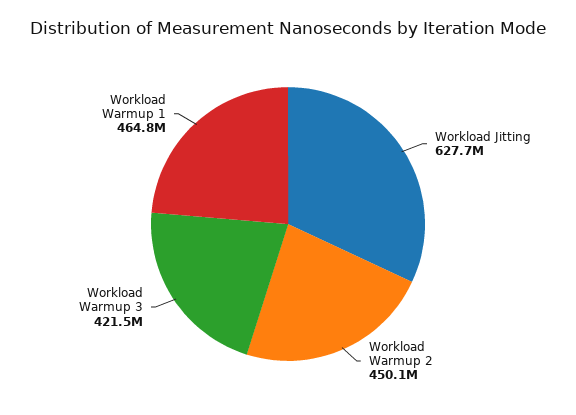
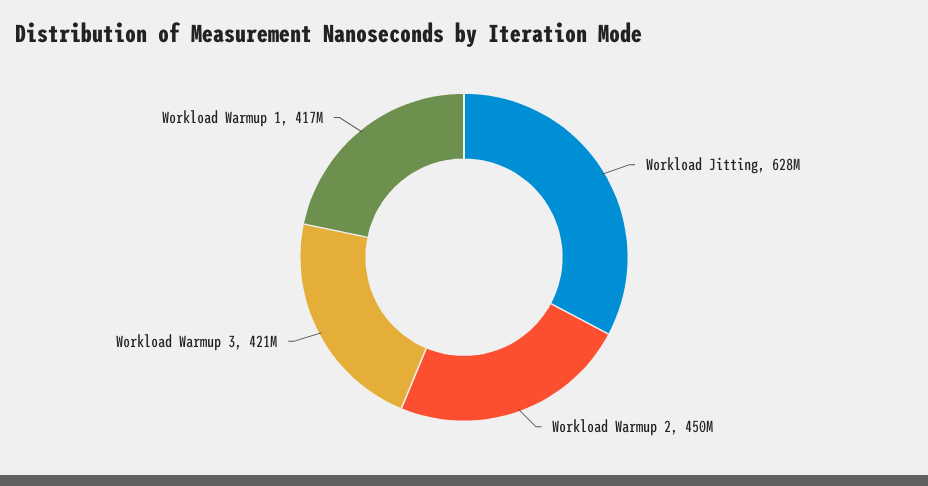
Workload Warmup 1: 464800000 -> 417000000

